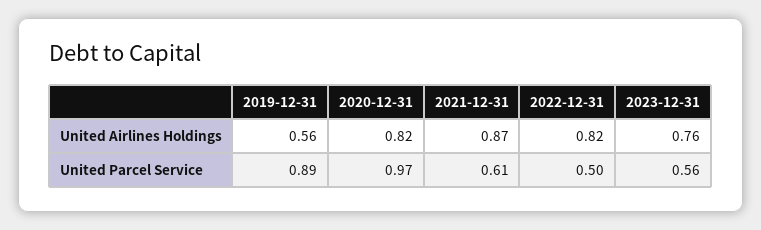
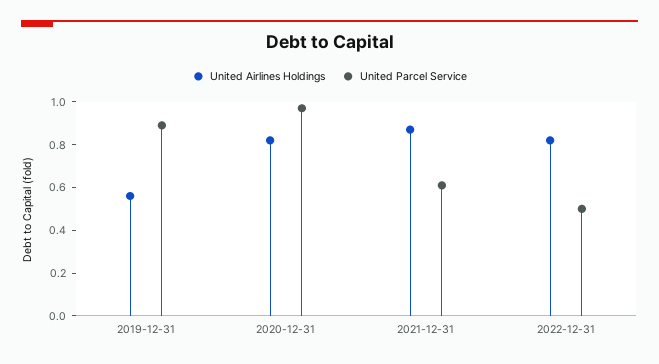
United Airlines Holdings, 2023-12-31: 0.76 -> none
United Parcel Service, 2023-12-31: 0.56 -> none

